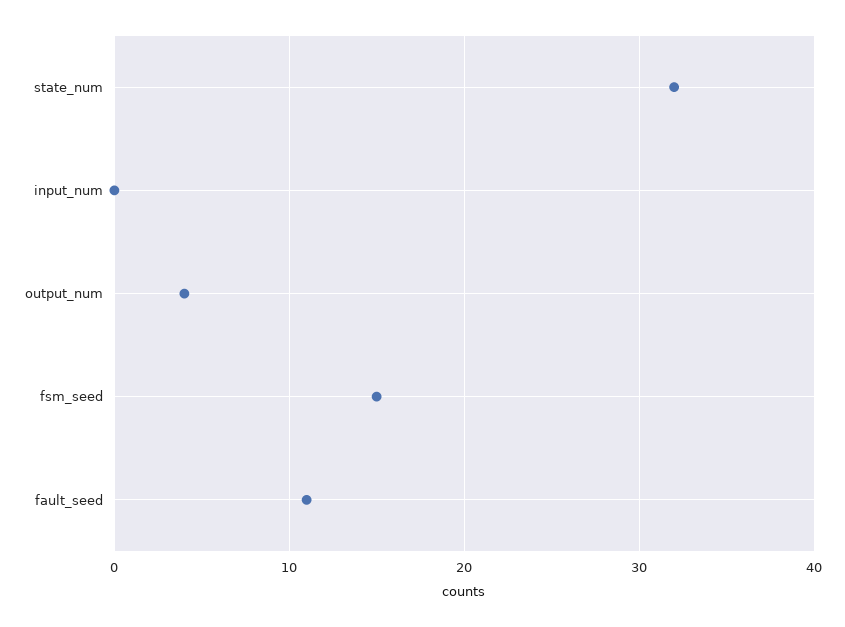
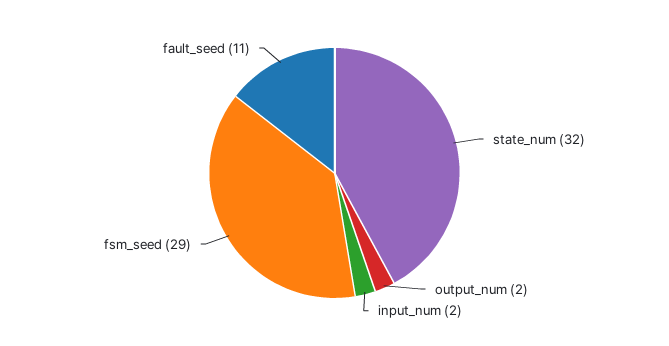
input_num: 0 -> 2
output_num: 4 -> 2
fsm_seed: 15 -> 29

